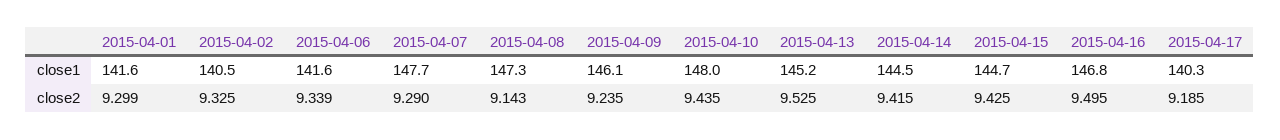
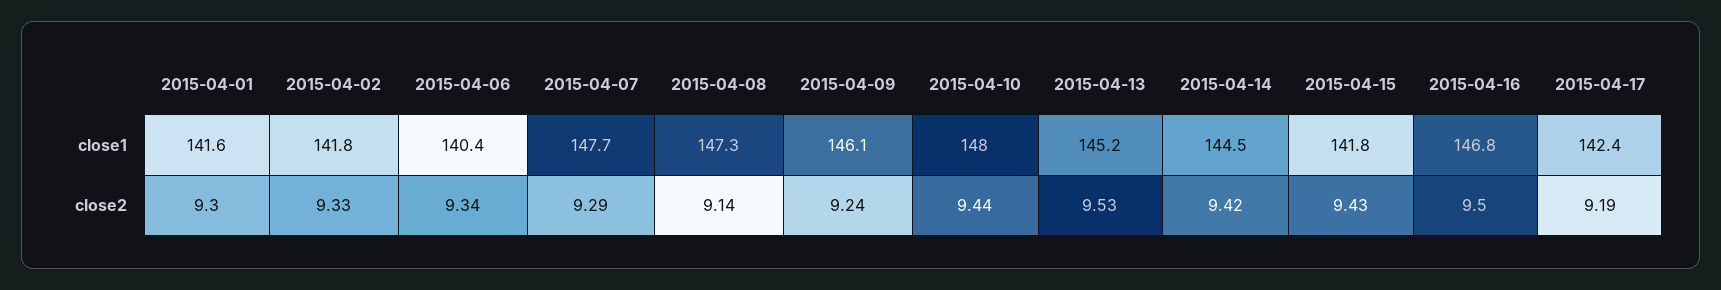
2015-04-02, close1: 140.5 -> 141.8
2015-04-06, close1: 141.6 -> 140.4
2015-04-15, close1: 144.7 -> 141.8
2015-04-17, close1: 140.3 -> 142.4

